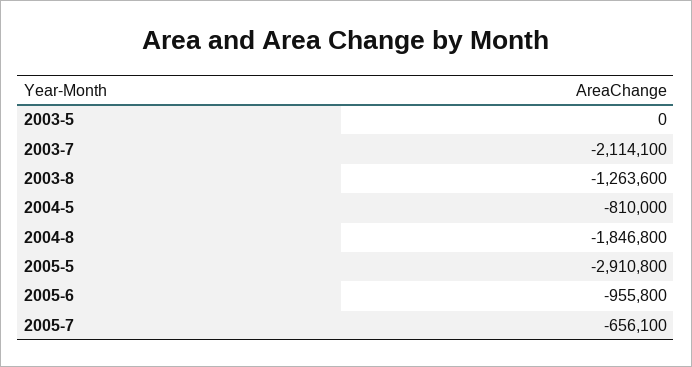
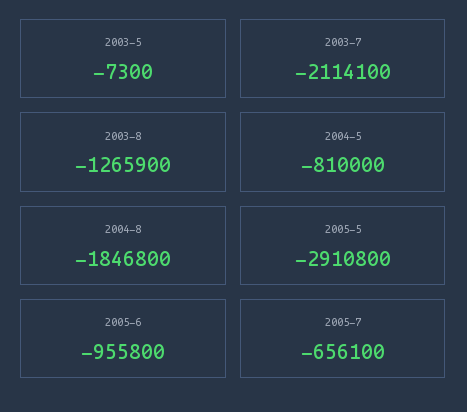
2003-5: 0 -> -7300
2003-8: -1263600 -> -1265900

